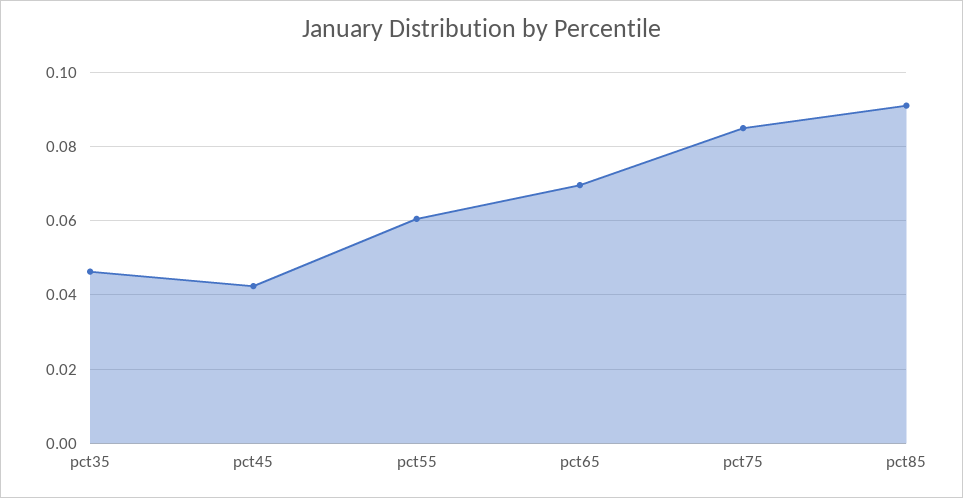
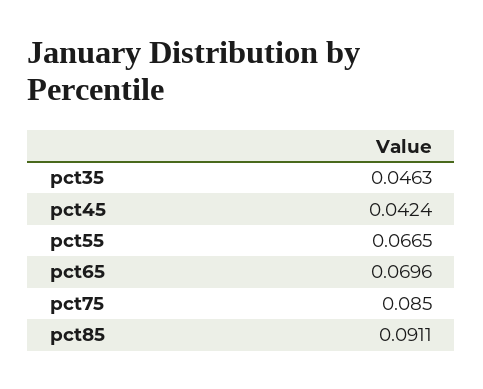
pct55: 0.06 -> 0.0665

